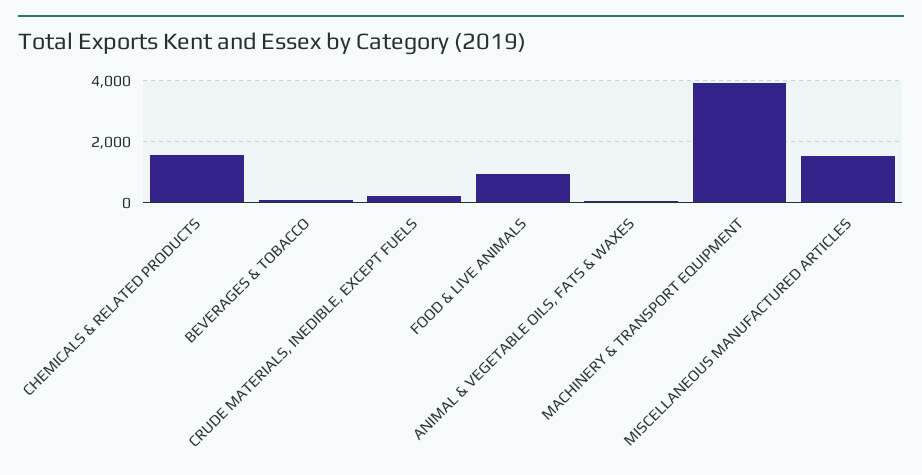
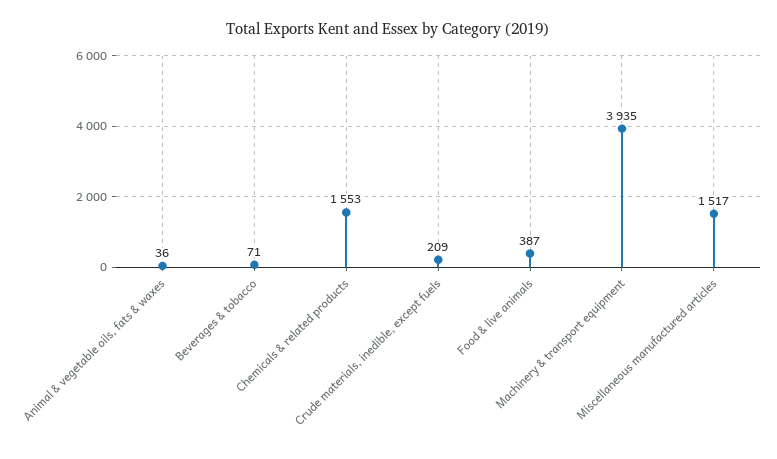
FOOD & LIVE ANIMALS: 1000 -> 387

